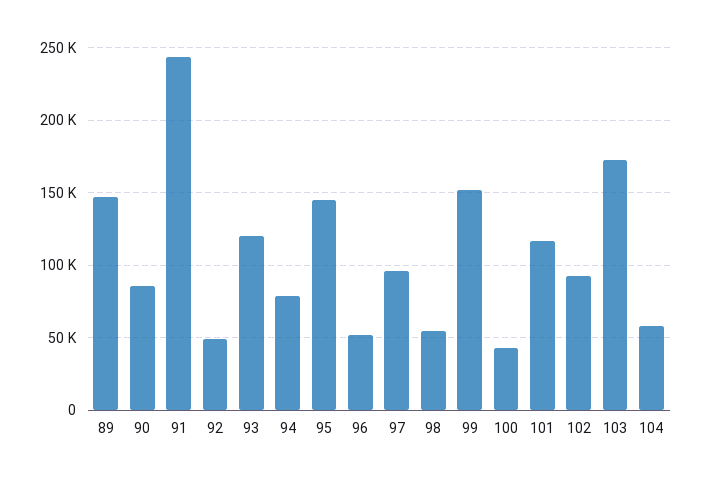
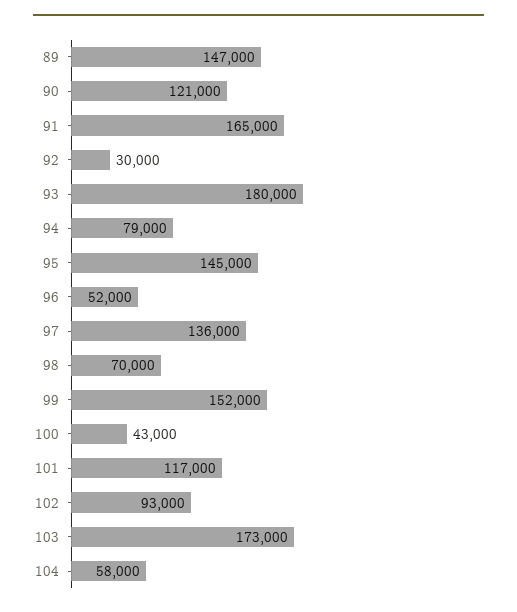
90: 85000 -> 121000
91: 245000 -> 165000
92: 50000 -> 30000
93: 120000 -> 180000
97: 95000 -> 136000
98: 55000 -> 70000

